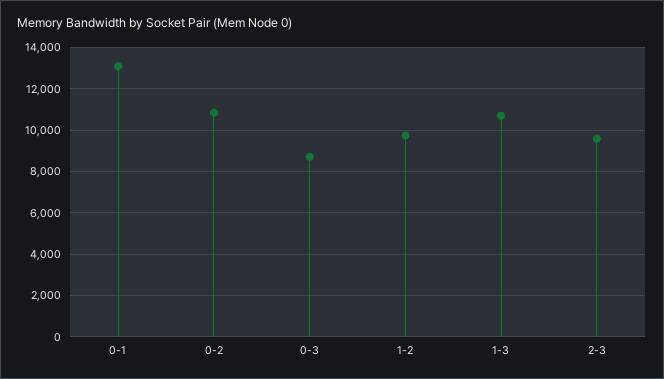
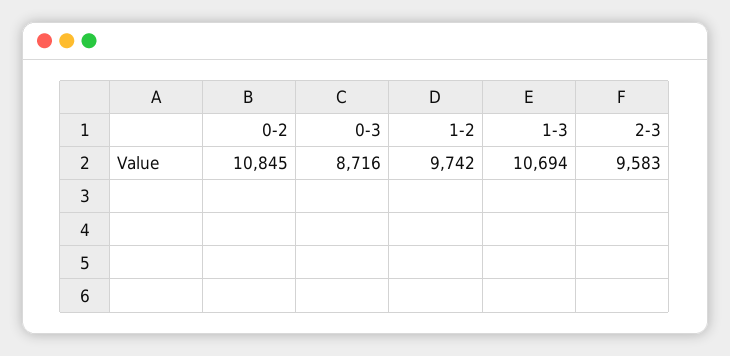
0-1: 13000 -> none

